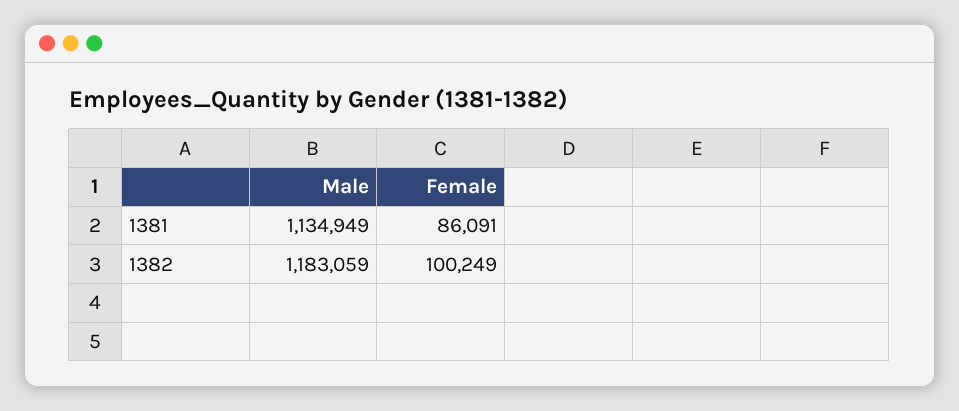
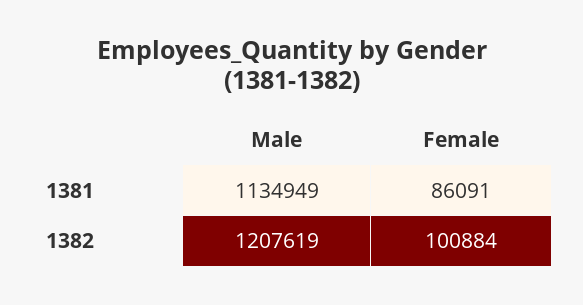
Male, 1382: 1183059 -> 1207619
Female, 1382: 100249 -> 100884

